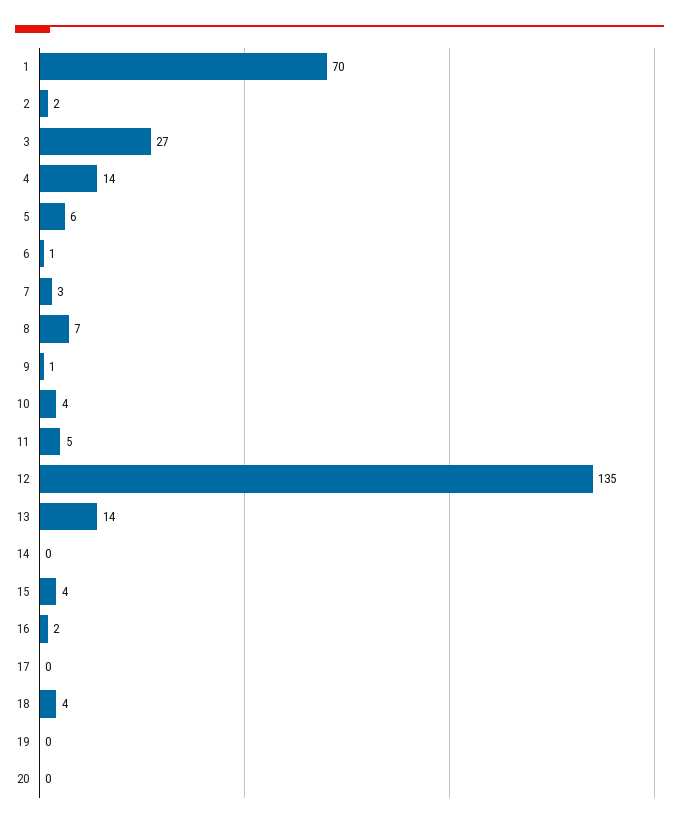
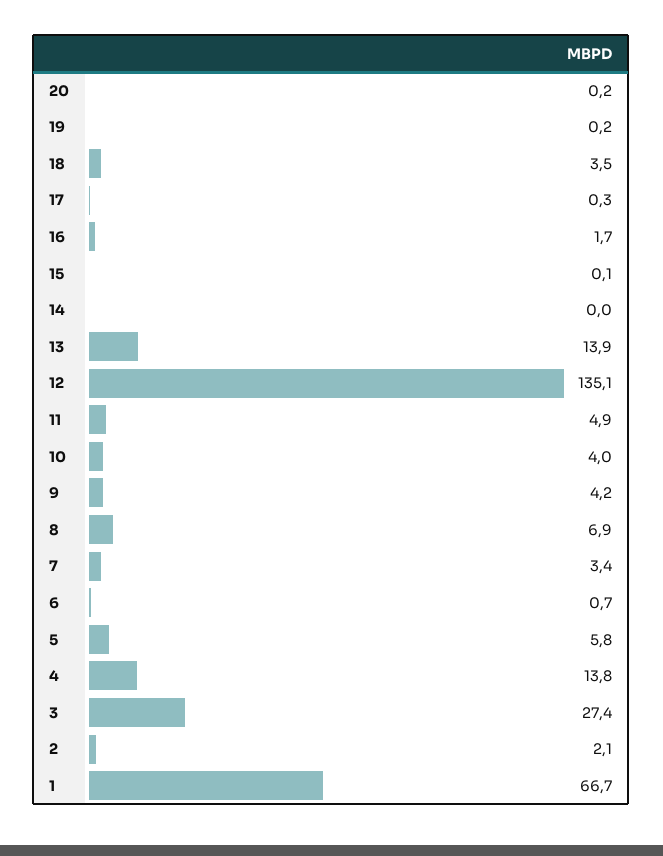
1: 70 -> 66.7
9: 1 -> 4.2
15: 4 -> 0.1

